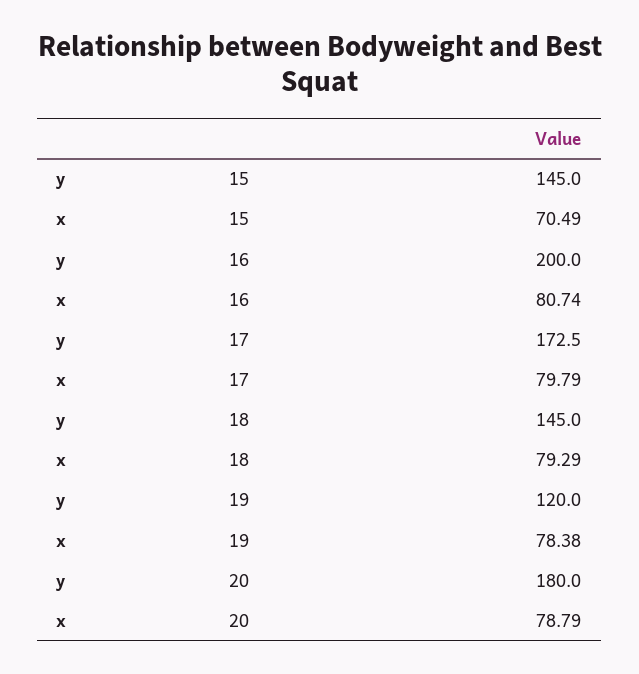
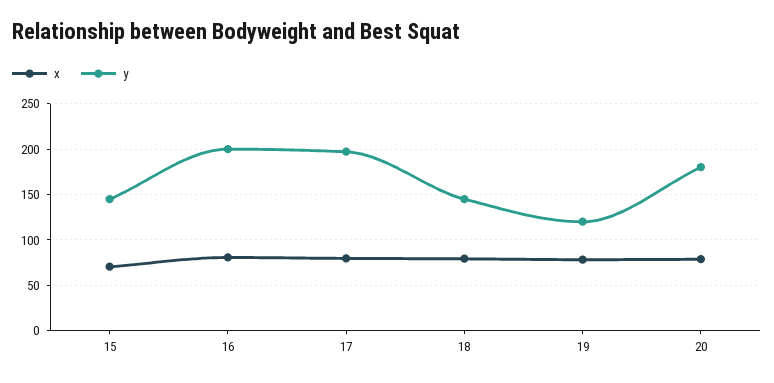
y, 17: 172.5 -> 200

